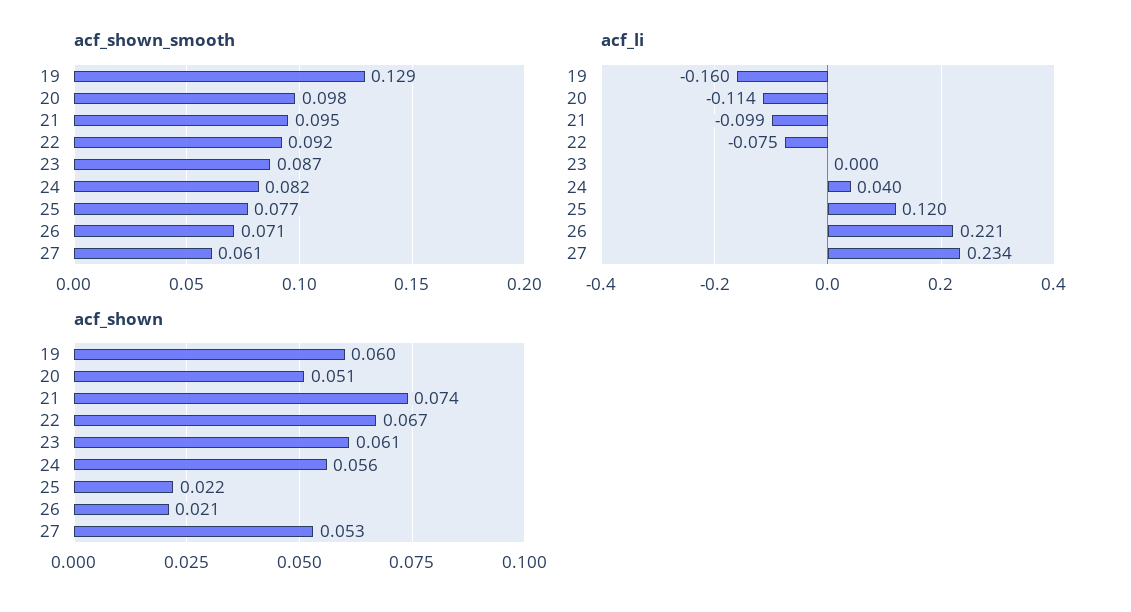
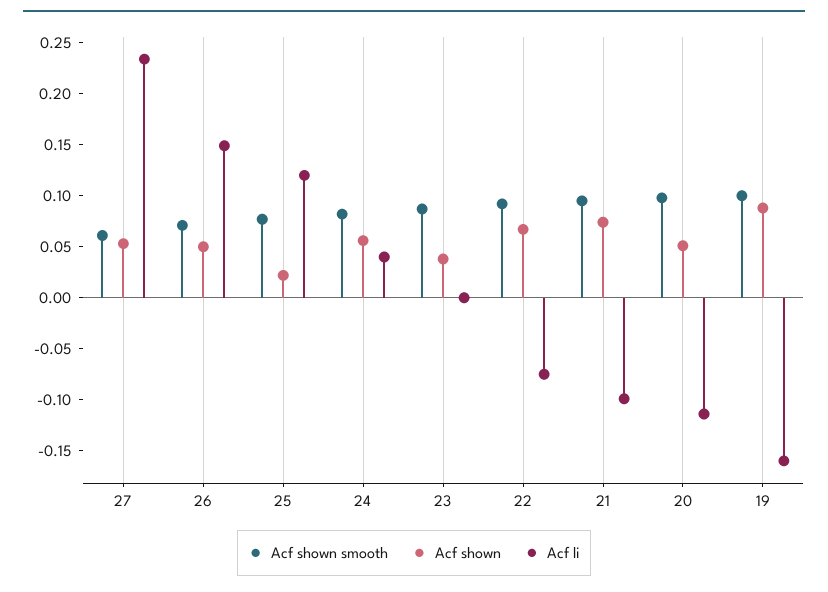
acf_shown_smooth, 19: 0.129 -> 0.1
acf_li, 26: 0.221 -> 0.15
acf_shown, 19: 0.06 -> 0.09
acf_shown, 23: 0.061 -> 0.04
acf_shown, 26: 0.021 -> 0.05

